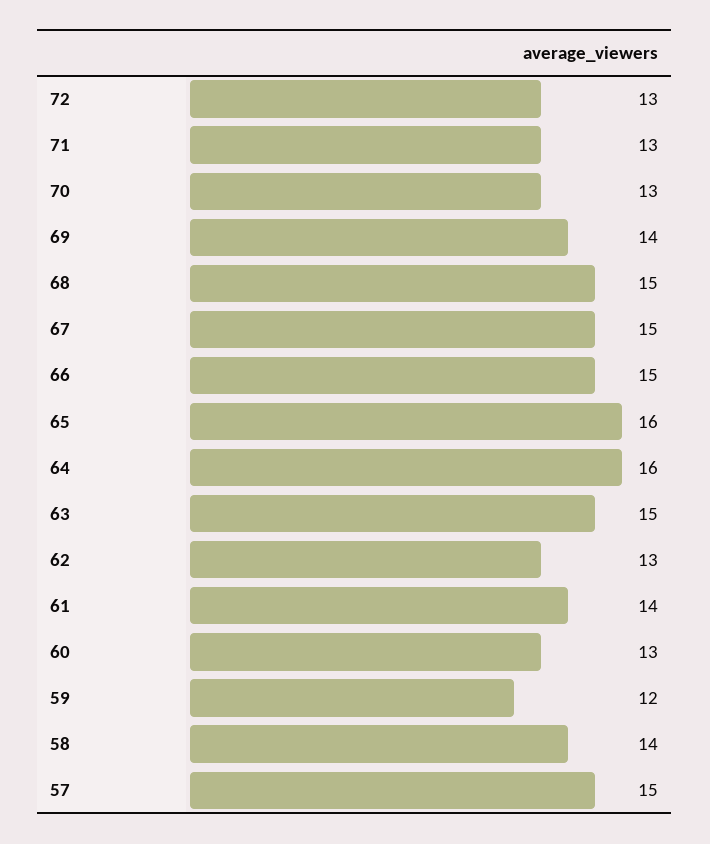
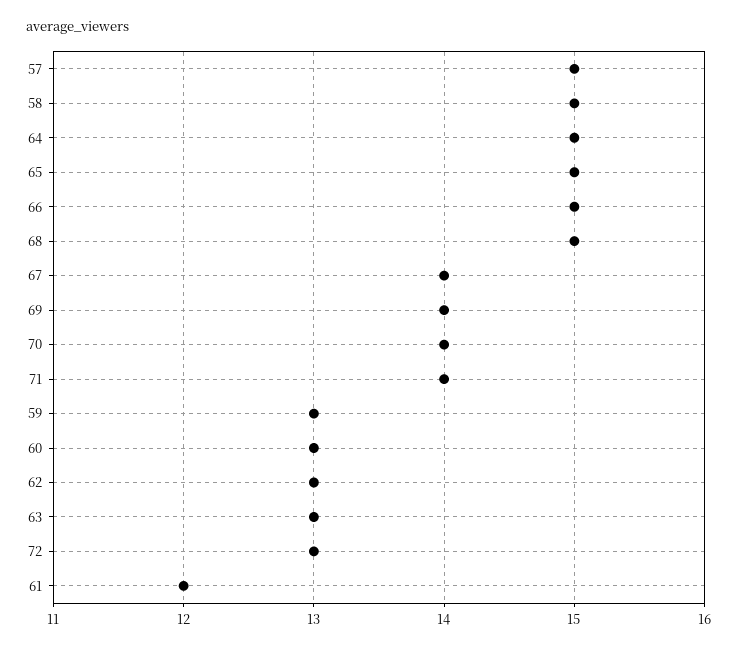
71: 13 -> 14
70: 13 -> 14
67: 15 -> 14
65: 16 -> 15
64: 16 -> 15
63: 15 -> 13
61: 14 -> 12
59: 12 -> 13
58: 14 -> 15

